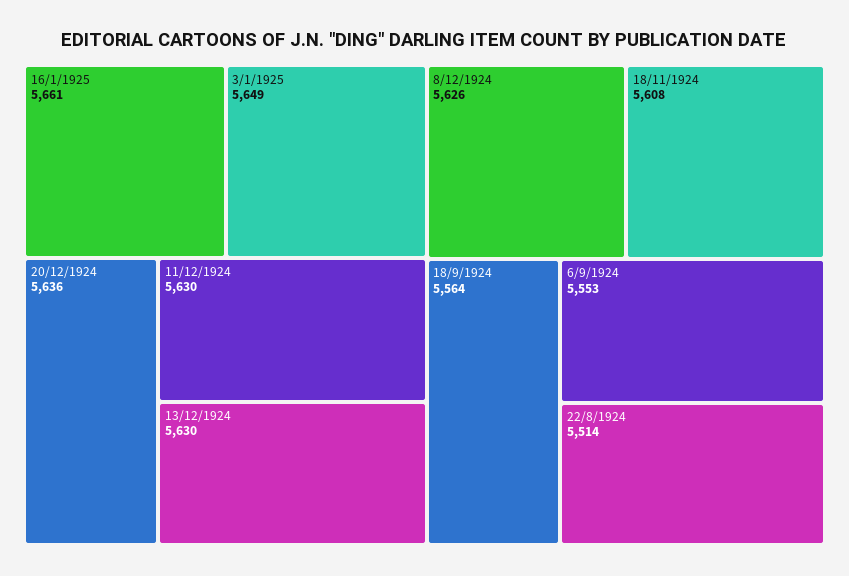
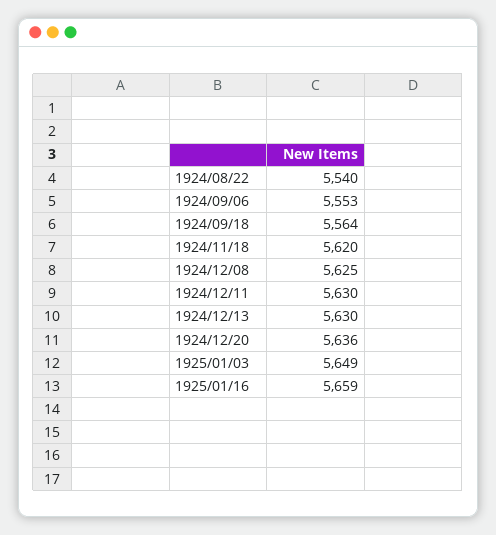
16/1/1925: 5661 -> 5659
8/12/1924: 5626 -> 5625
18/11/1924: 5608 -> 5620
22/8/1924: 5514 -> 5540

